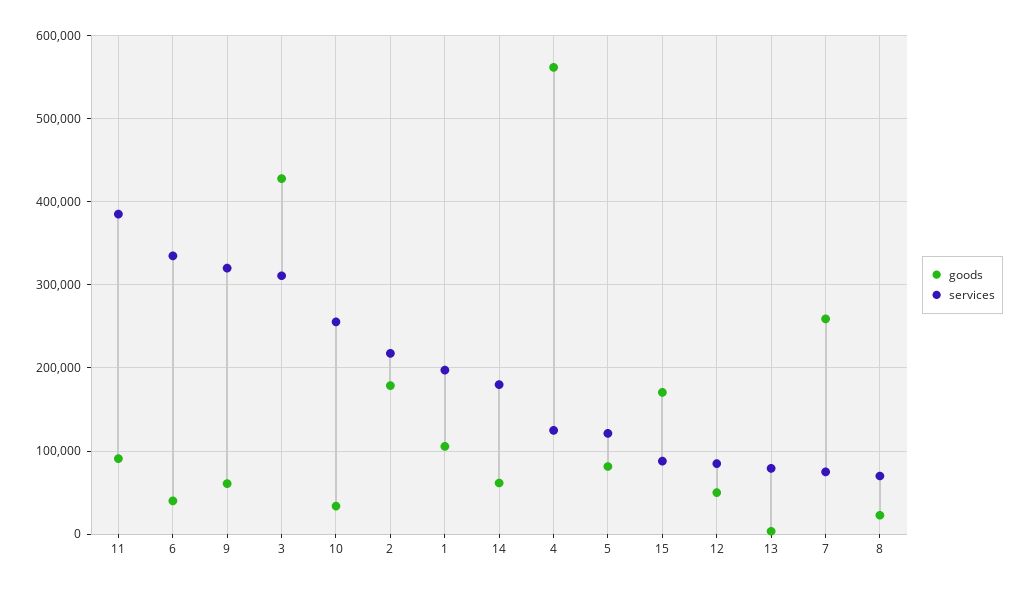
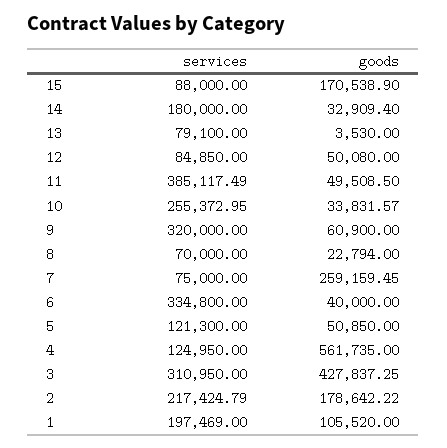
goods, 11: 90000 -> 49508.5
goods, 14: 60000 -> 32909.4
goods, 5: 80000 -> 50850

